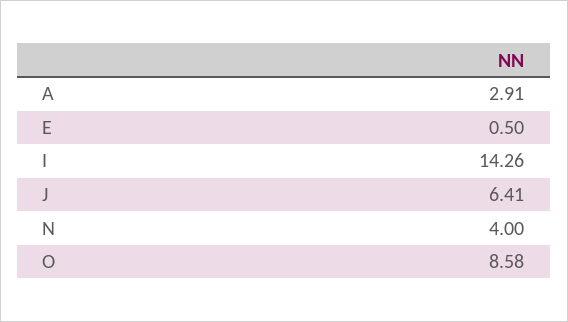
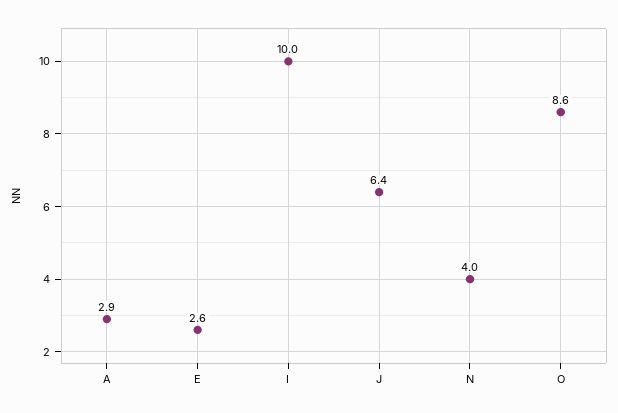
E: 0.5 -> 2.6
I: 14.26 -> 10

